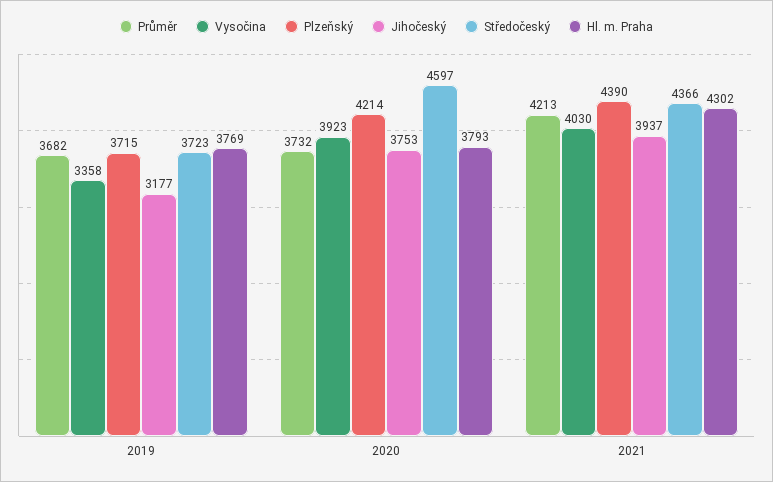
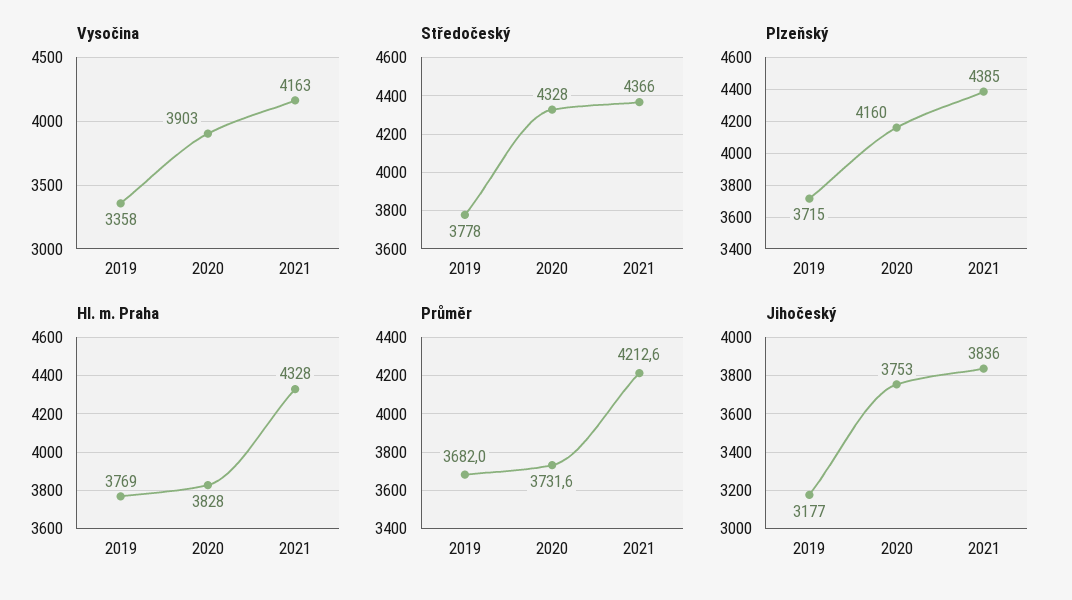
Středočeský, 2019: 3723 -> 3778
Vysočina, 2020: 3923 -> 3903
Plzeňský, 2020: 4214 -> 4160
Středočeský, 2020: 4597 -> 4328
Hl. m. Praha, 2020: 3793 -> 3828
Vysočina, 2021: 4030 -> 4163
Plzeňský, 2021: 4390 -> 4385
Jihočeský, 2021: 3937 -> 3836
Hl. m. Praha, 2021: 4302 -> 4328

